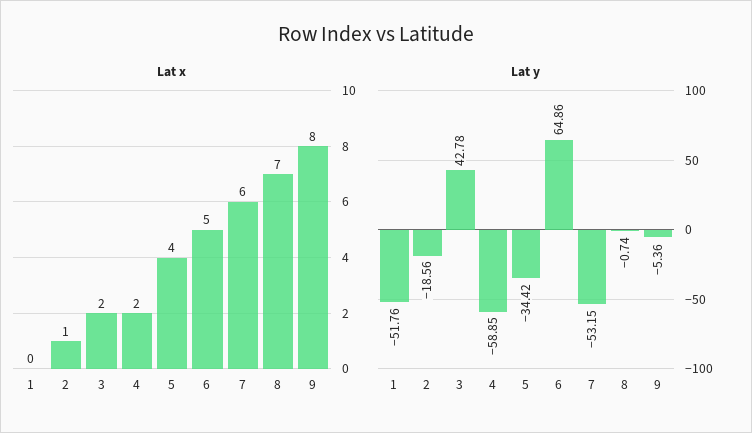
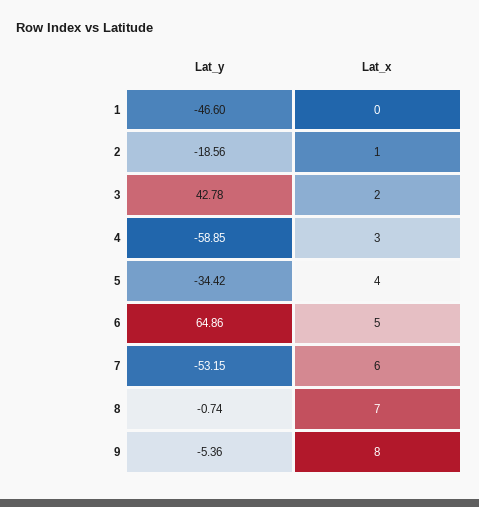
Lat x, 4: 2 -> 3
Lat y, 1: -51.76 -> -46.6

